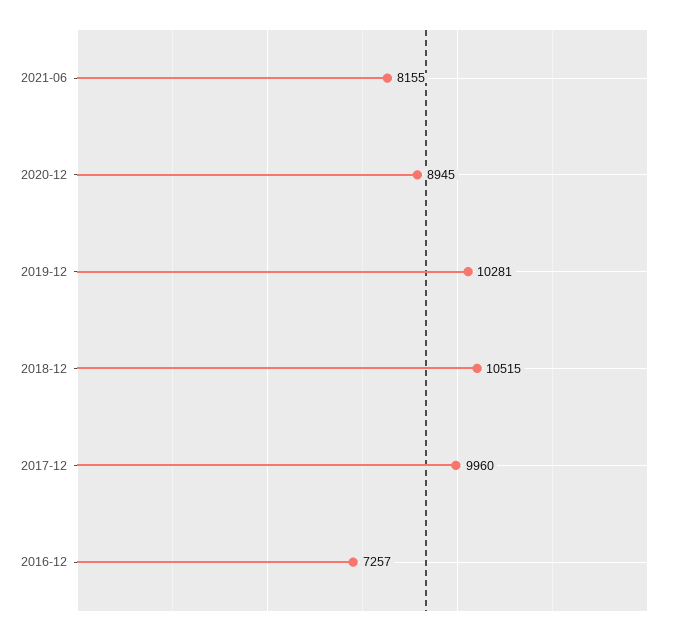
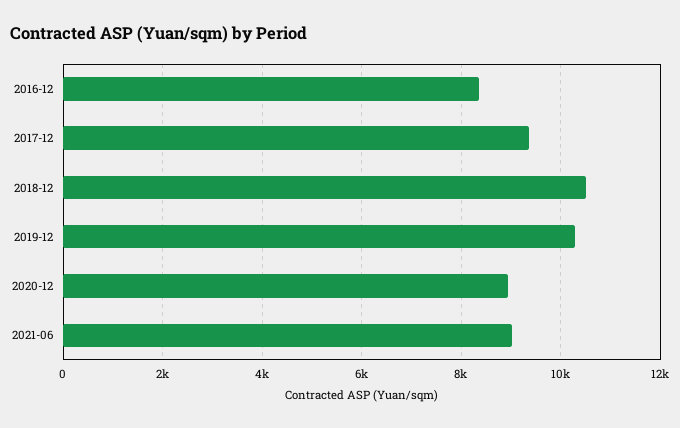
2021-06: 8155 -> 9000
2017-12: 9960 -> 9400
2016-12: 7257 -> 8400

